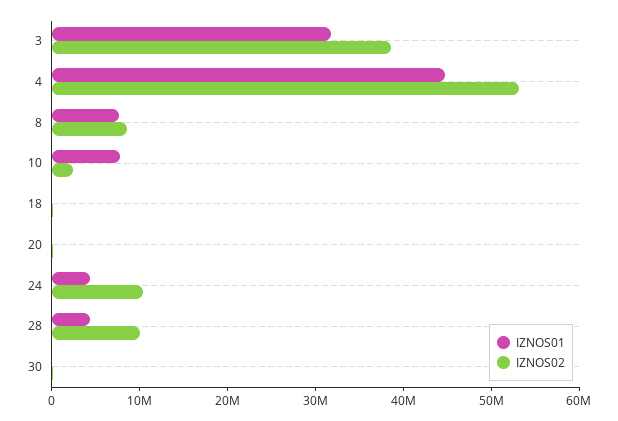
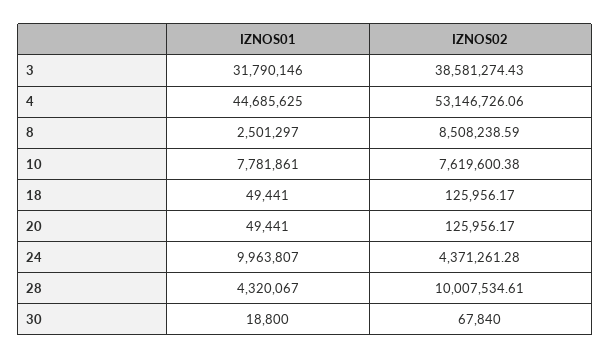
IZNOS01, 8: 8000000 -> 2501297
IZNOS02, 10: 2000000 -> 7619600.38
IZNOS01, 24: 4000000 -> 9963807
IZNOS02, 24: 10000000 -> 4371261.28

